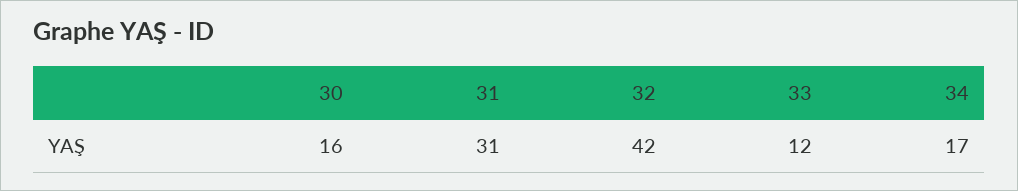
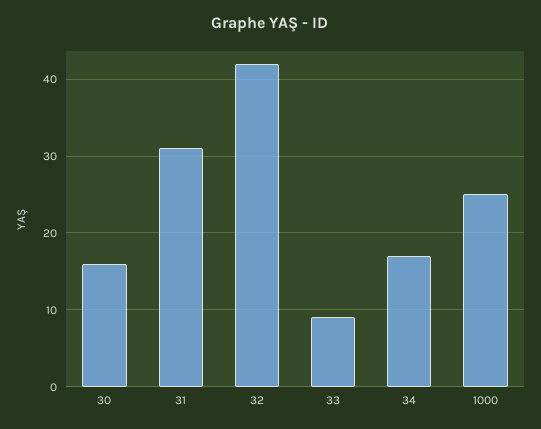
33: 12 -> 9
1000: none -> 25

